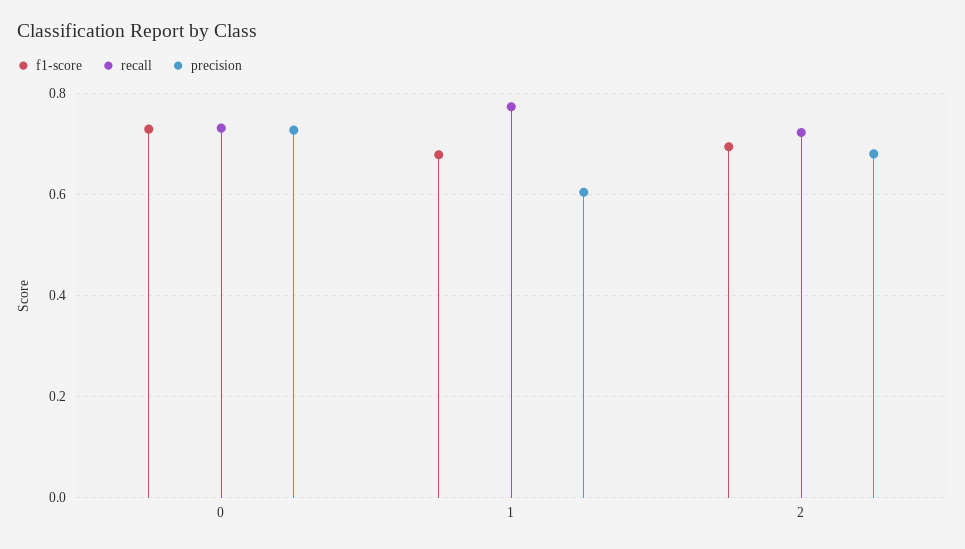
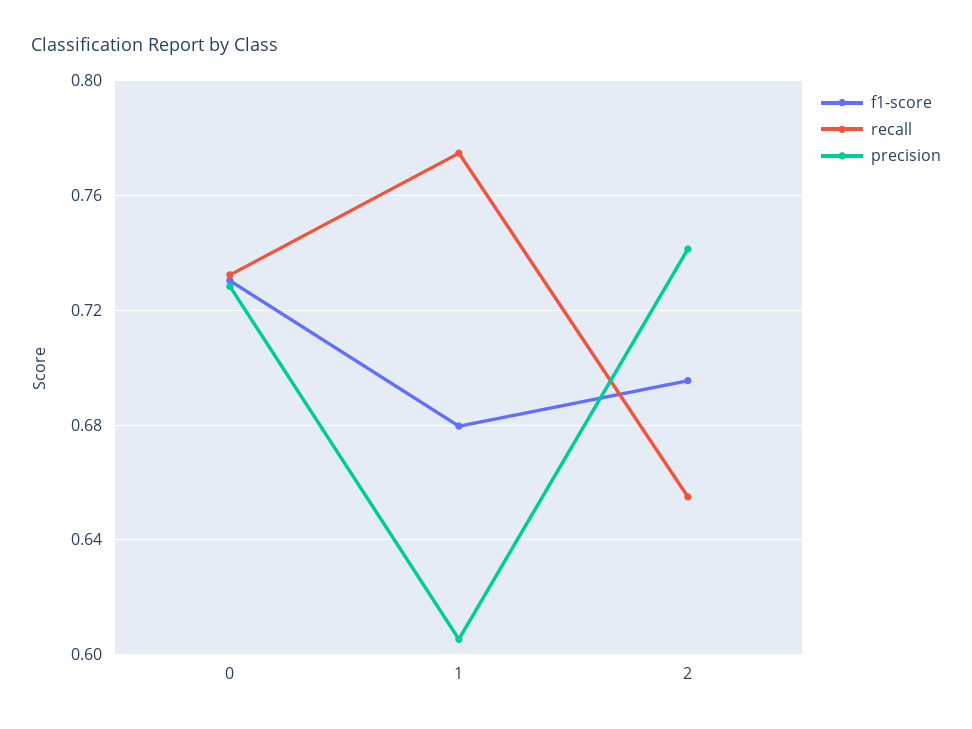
recall, 2: 0.72 -> 0.655
precision, 2: 0.68 -> 0.74

